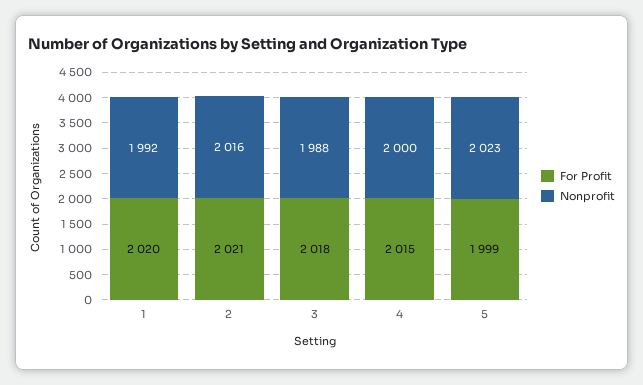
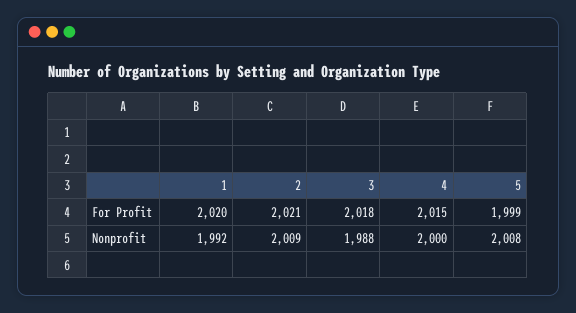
Nonprofit, 2: 2016 -> 2009
Nonprofit, 5: 2023 -> 2008

